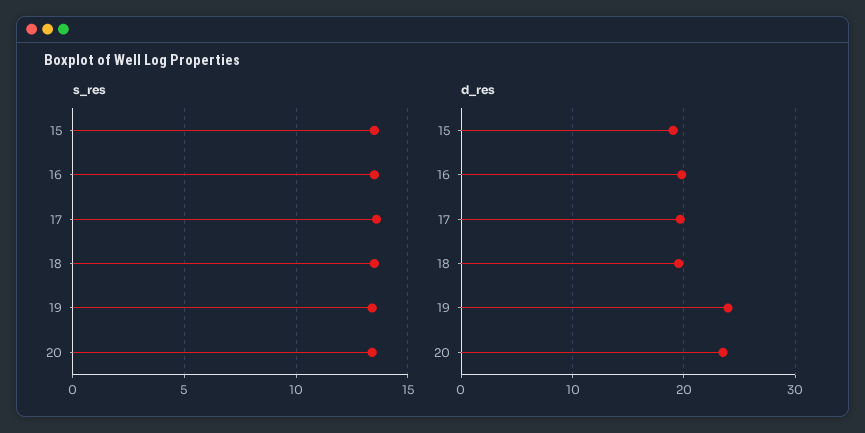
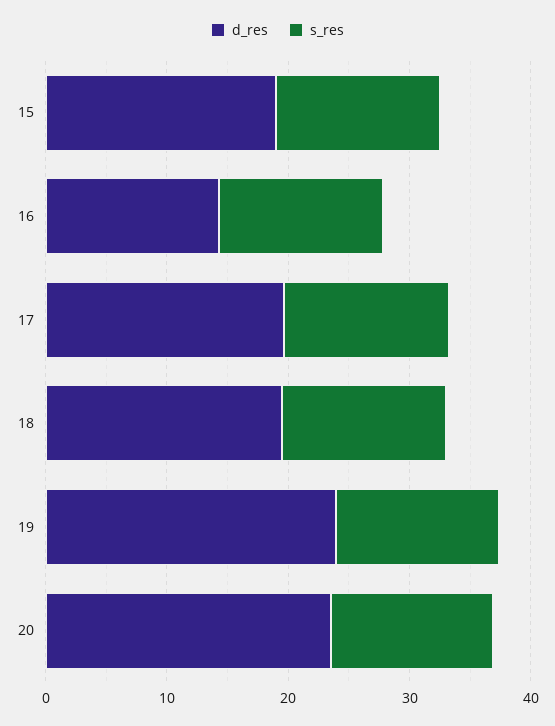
d_res, 16: 20 -> 14

